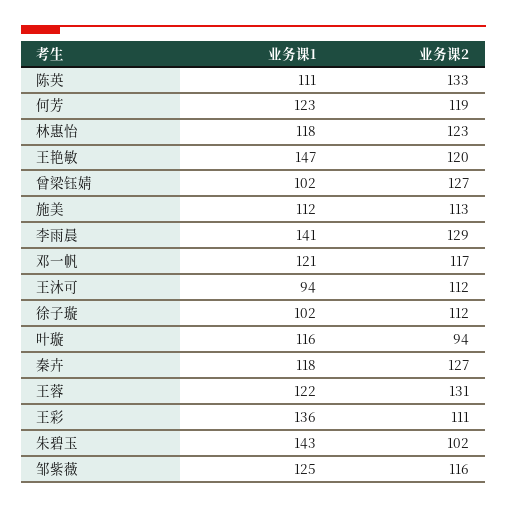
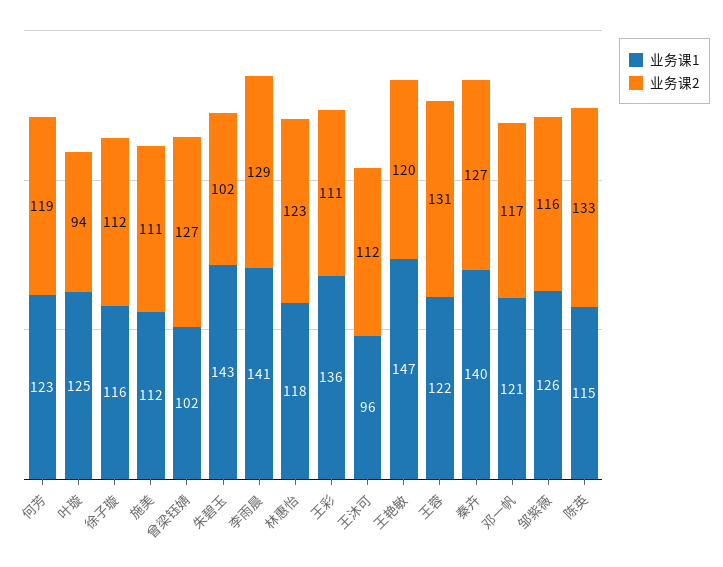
业务课1, 陈英: 111 -> 115
业务课2, 施美: 113 -> 111
业务课1, 王沐可: 94 -> 96
业务课1, 徐子璇: 102 -> 116
业务课1, 叶璇: 116 -> 125
业务课1, 秦卉: 118 -> 140
业务课1, 邹紫薇: 125 -> 126

